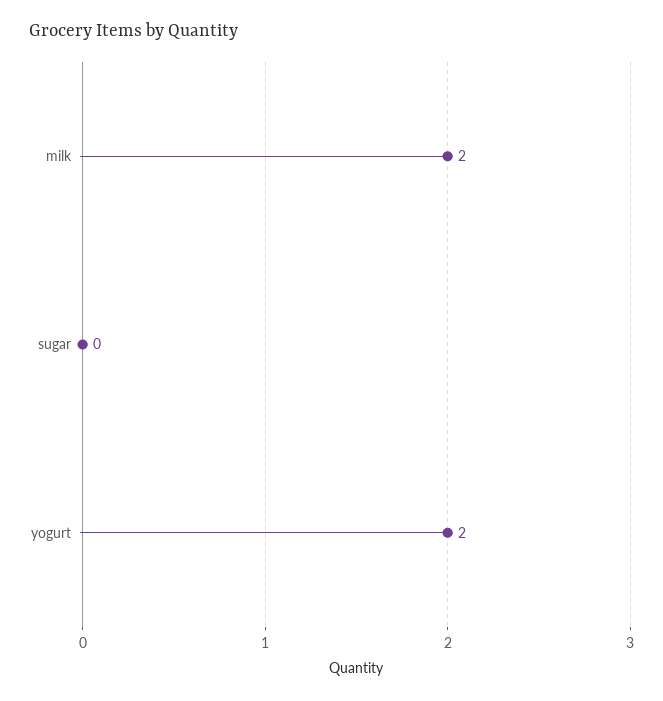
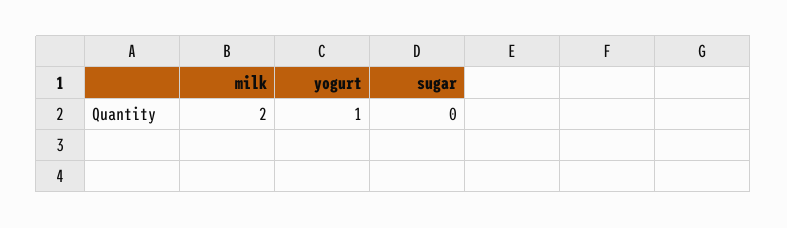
yogurt: 2 -> 1

